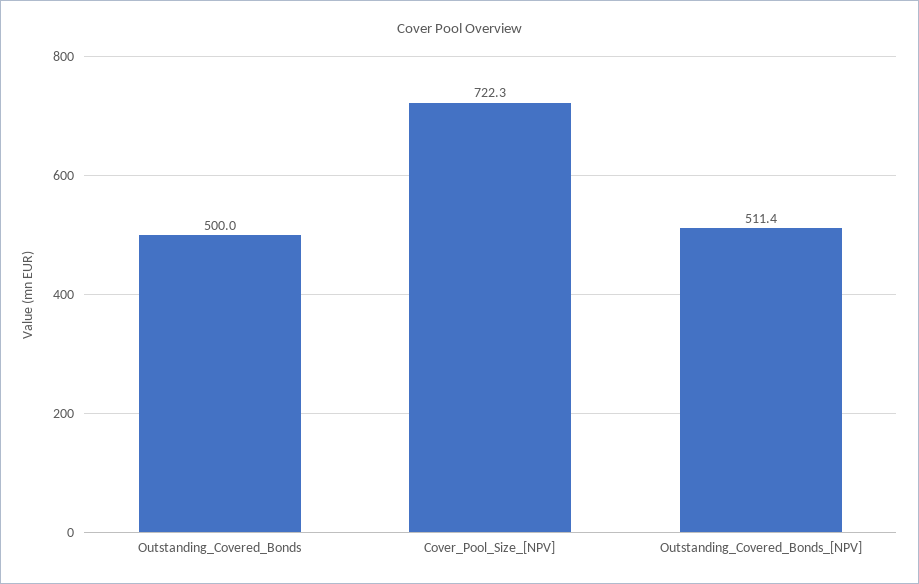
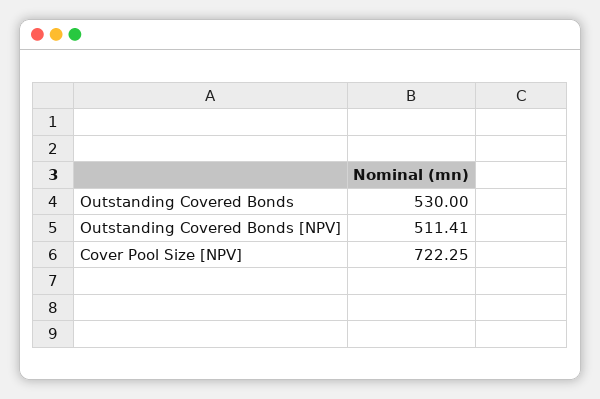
Outstanding_Covered_Bonds: 500 -> 530

